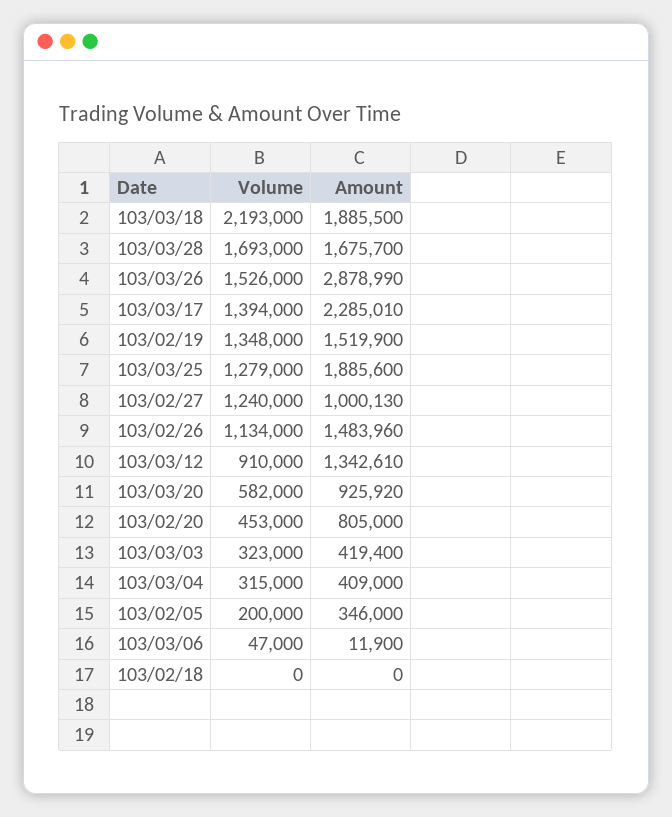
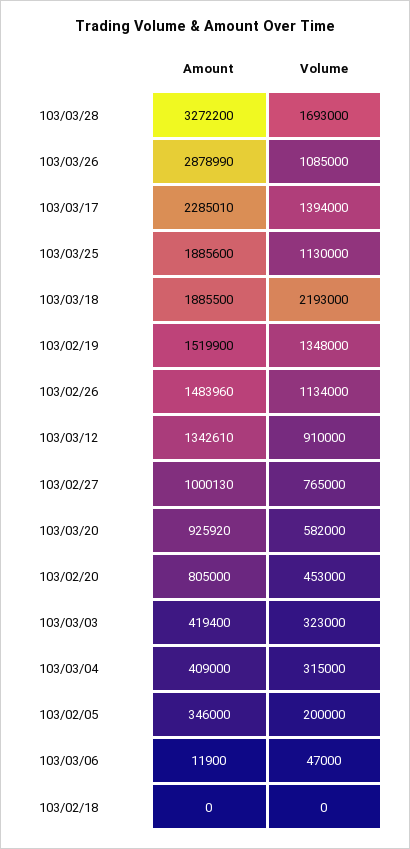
Amount, 103/03/28: 1675700 -> 3272200
Volume, 103/03/26: 1526000 -> 1085000
Volume, 103/03/25: 1279000 -> 1130000
Volume, 103/02/27: 1240000 -> 765000

